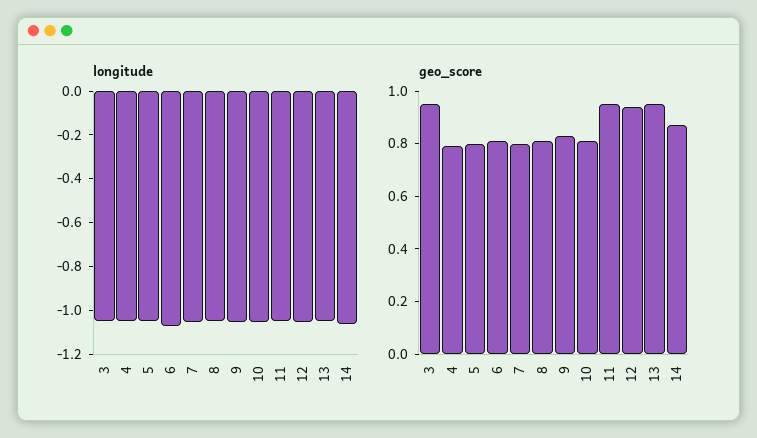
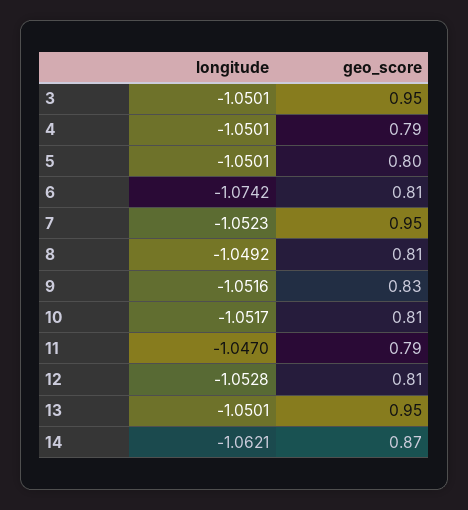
geo_score, 7: 0.8 -> 0.95
geo_score, 11: 0.95 -> 0.79
geo_score, 12: 0.95 -> 0.81

